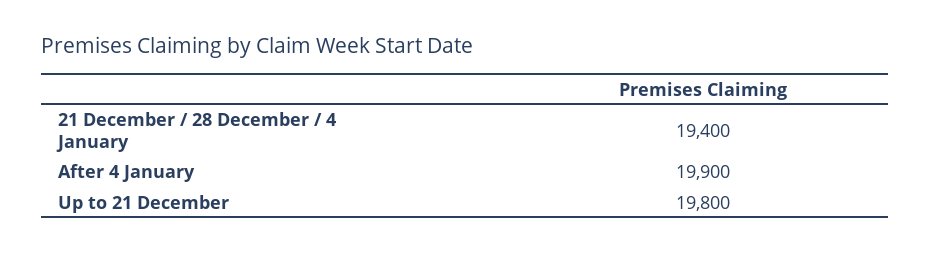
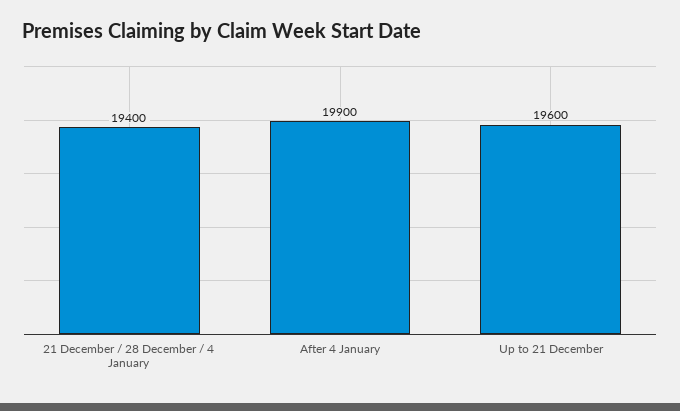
Up to 21 December: 19800 -> 19600

